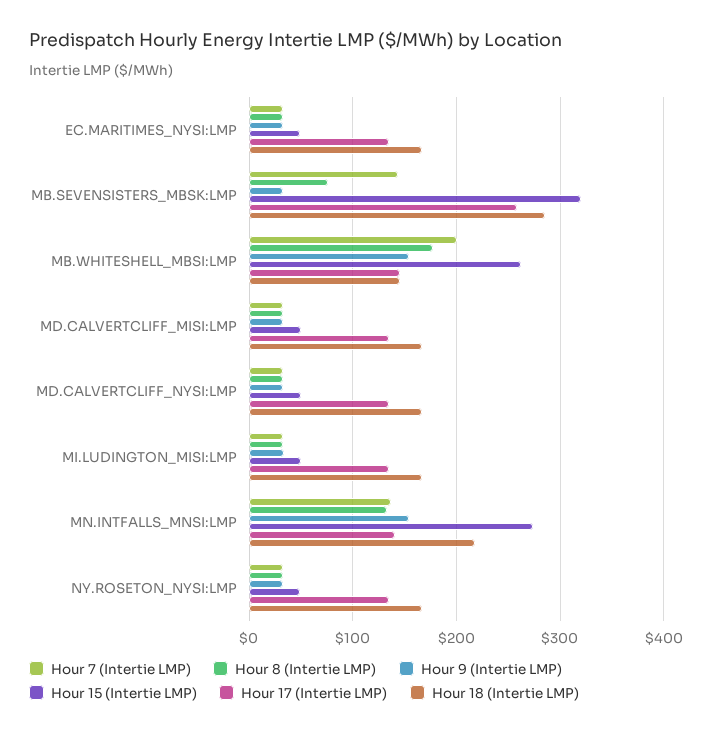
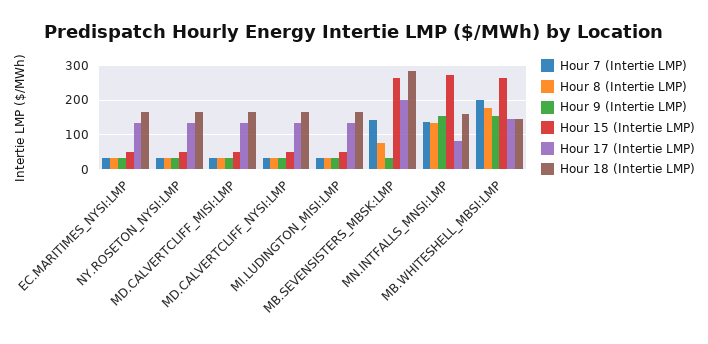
Hour 15 (Intertie LMP), MB.SEVENSISTERS_MBSK:LMP: 320 -> 260
Hour 17 (Intertie LMP), MB.SEVENSISTERS_MBSK:LMP: 260 -> 200
Hour 17 (Intertie LMP), MN.INTFALLS_MNSI:LMP: 140 -> 80
Hour 18 (Intertie LMP), MN.INTFALLS_MNSI:LMP: 220 -> 160

